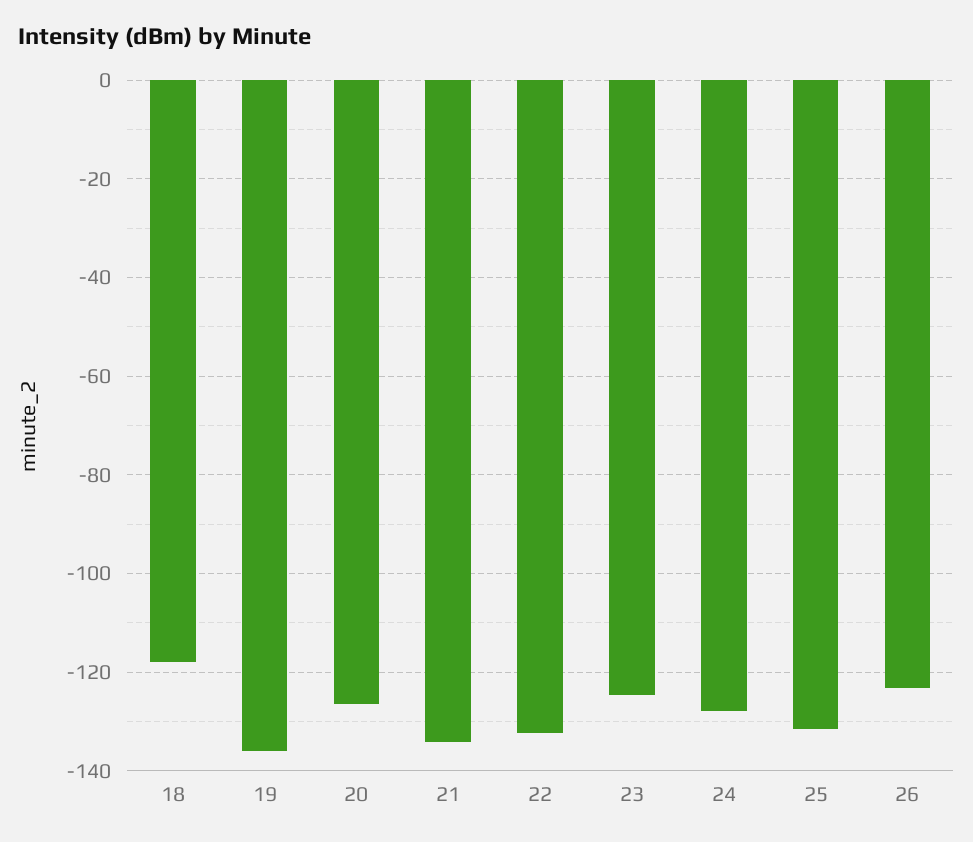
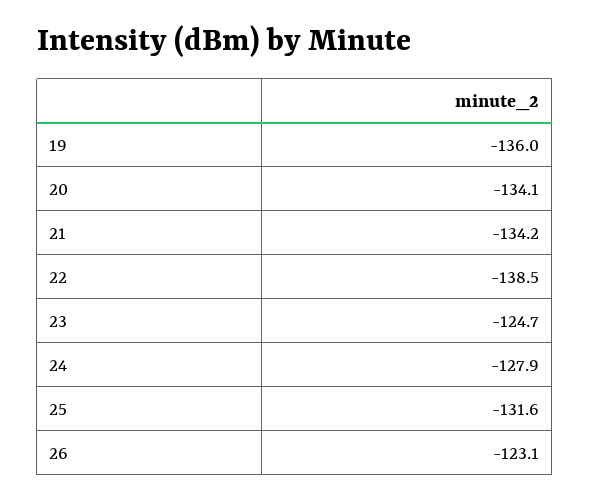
18: -118 -> none
20: -126 -> -134.1
22: -132 -> -138.5

